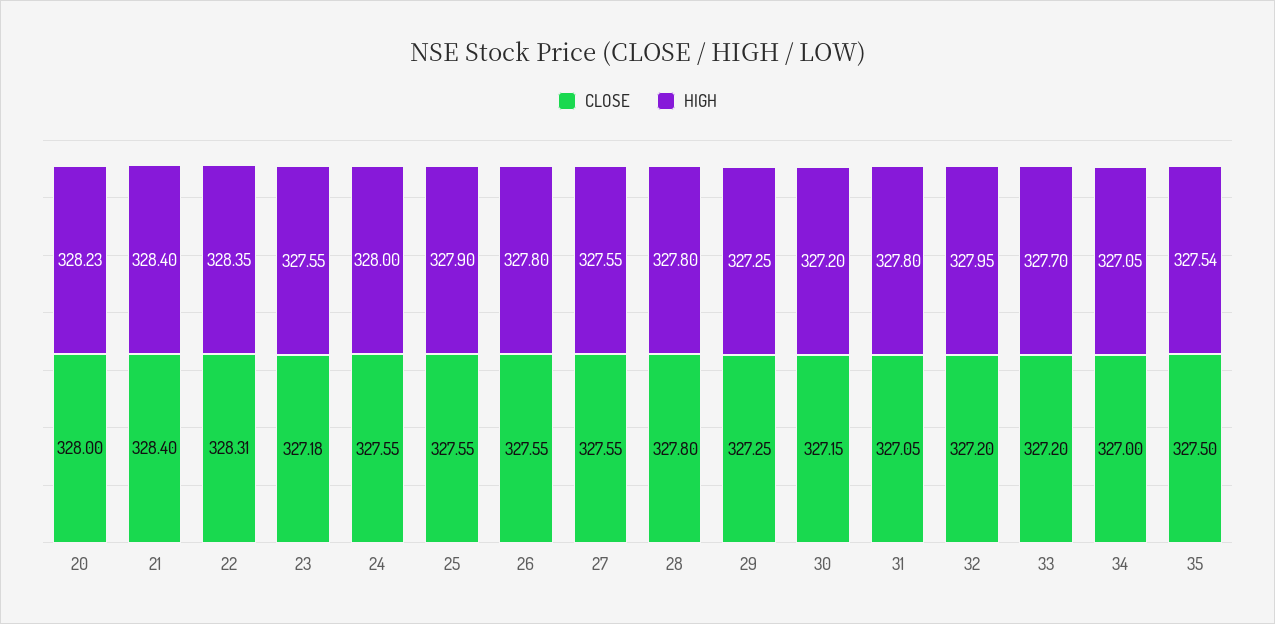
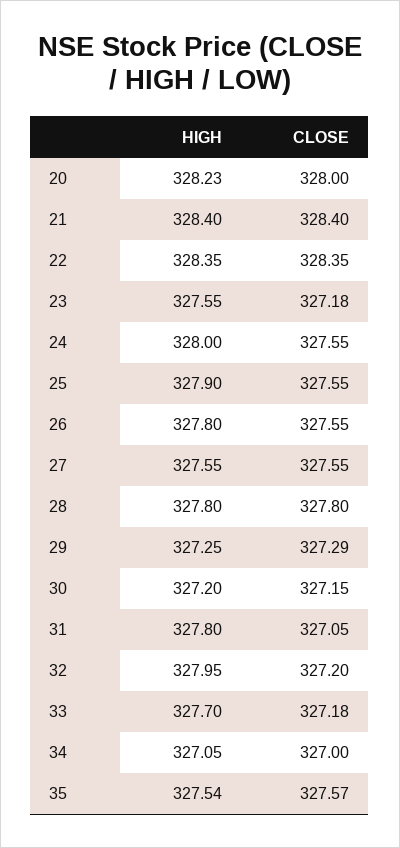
CLOSE, 22: 328.31 -> 328.35
CLOSE, 29: 327.25 -> 327.29
CLOSE, 33: 327.2 -> 327.18
CLOSE, 35: 327.5 -> 327.57

